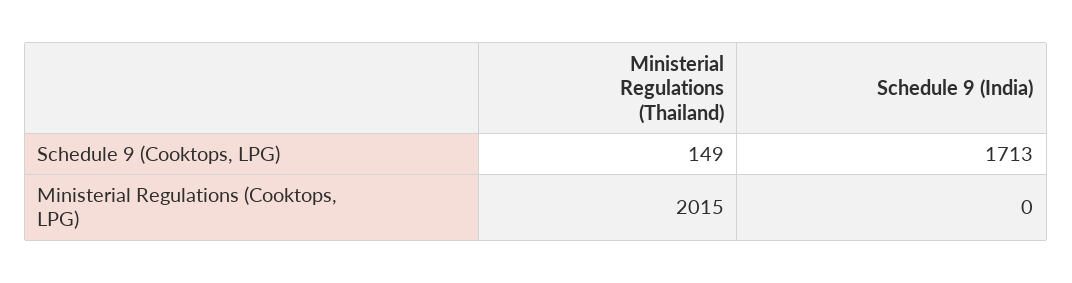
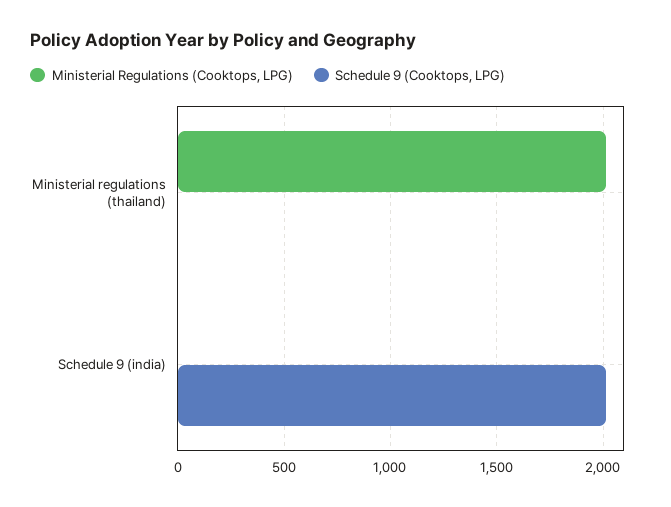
Schedule 9 (Cooktops, LPG), Ministerial Regulations (Thailand): 149 -> 0
Schedule 9 (Cooktops, LPG), Schedule 9 (India): 1713 -> 2000

